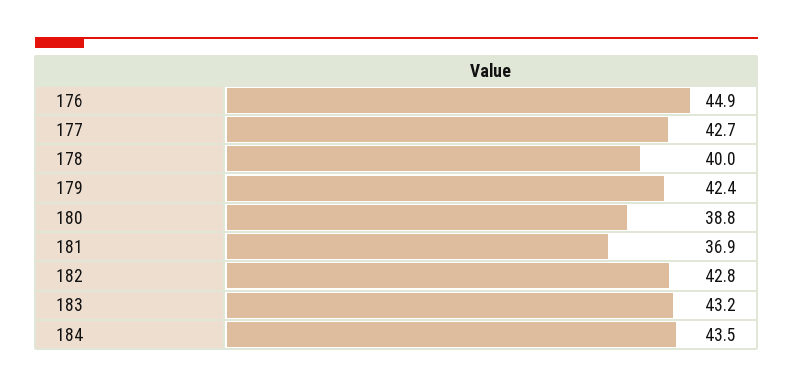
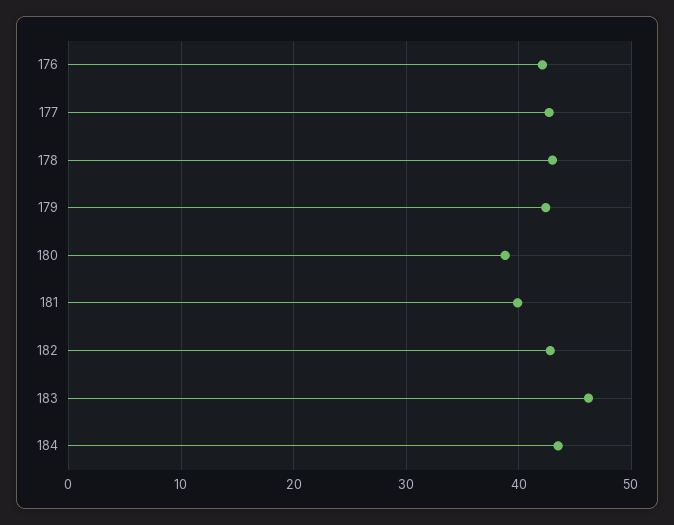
176: 44.9 -> 42
178: 40 -> 43
181: 36.9 -> 40
183: 43.2 -> 46

